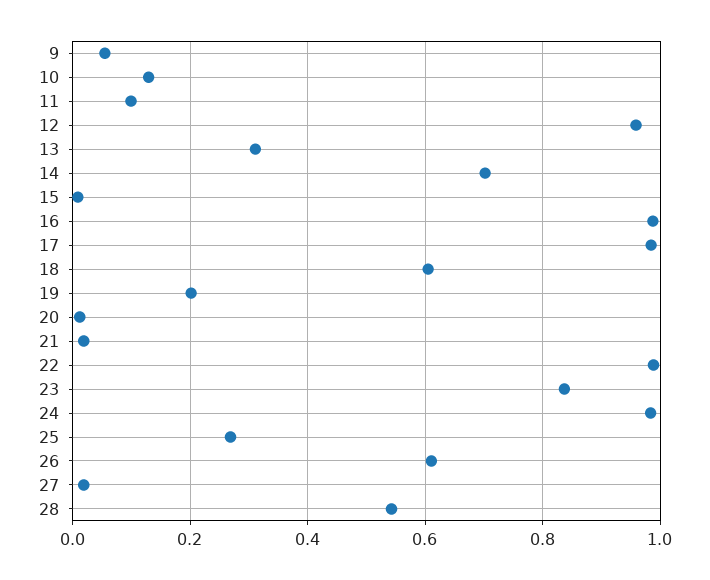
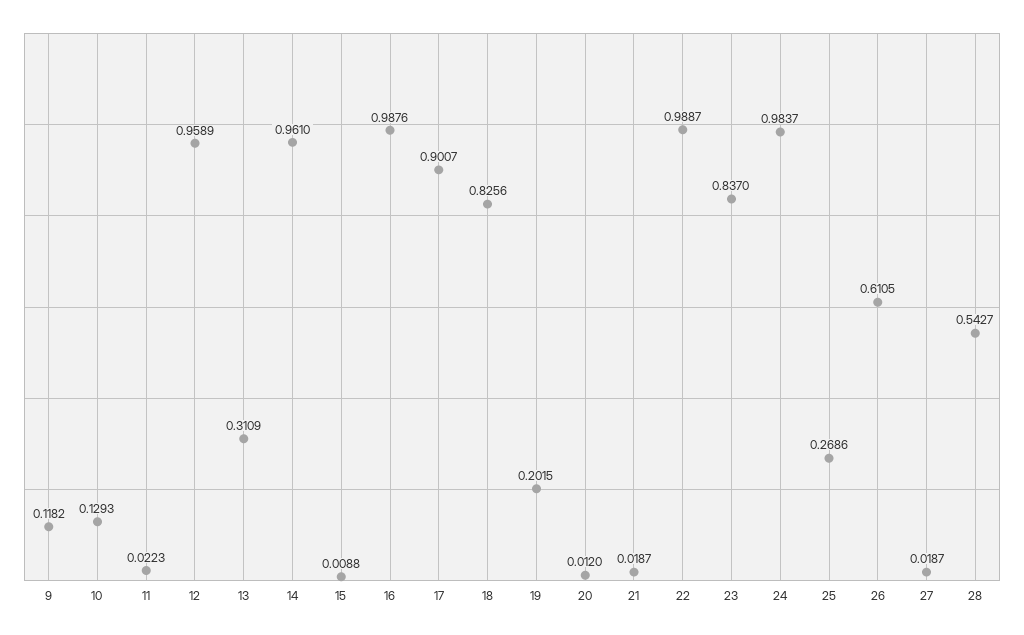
9: 0.06 -> 0.1182
11: 0.1 -> 0.0223
14: 0.7 -> 0.961
17: 0.98 -> 0.9007
18: 0.6 -> 0.8256

